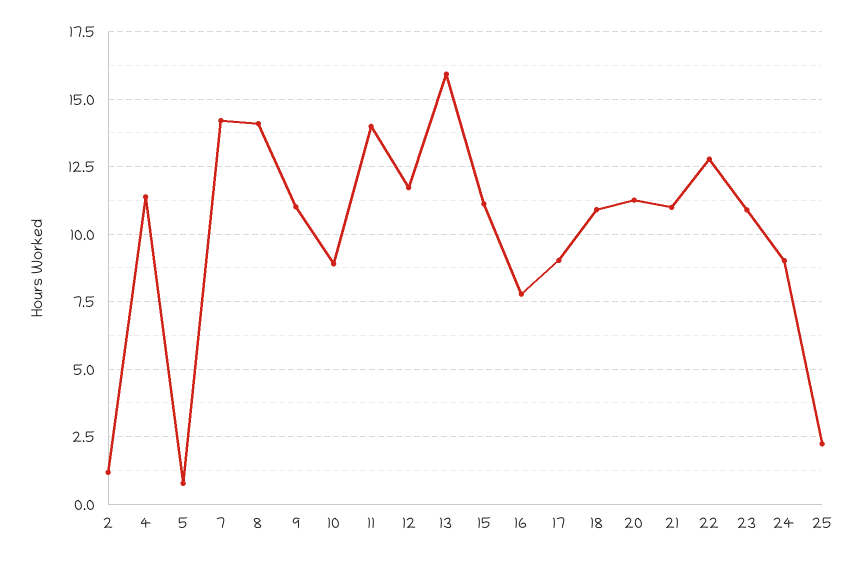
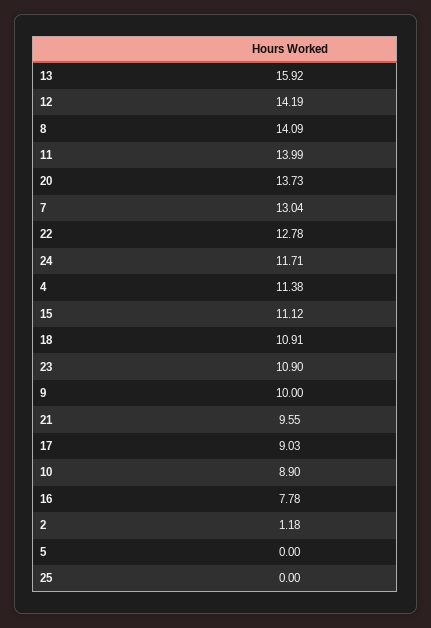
5: 0.75 -> 0
7: 14.25 -> 13.04
9: 11 -> 10
12: 11.75 -> 14.19
20: 11.25 -> 13.73
21: 11 -> 9.55
24: 9 -> 11.71
25: 2.25 -> 0

